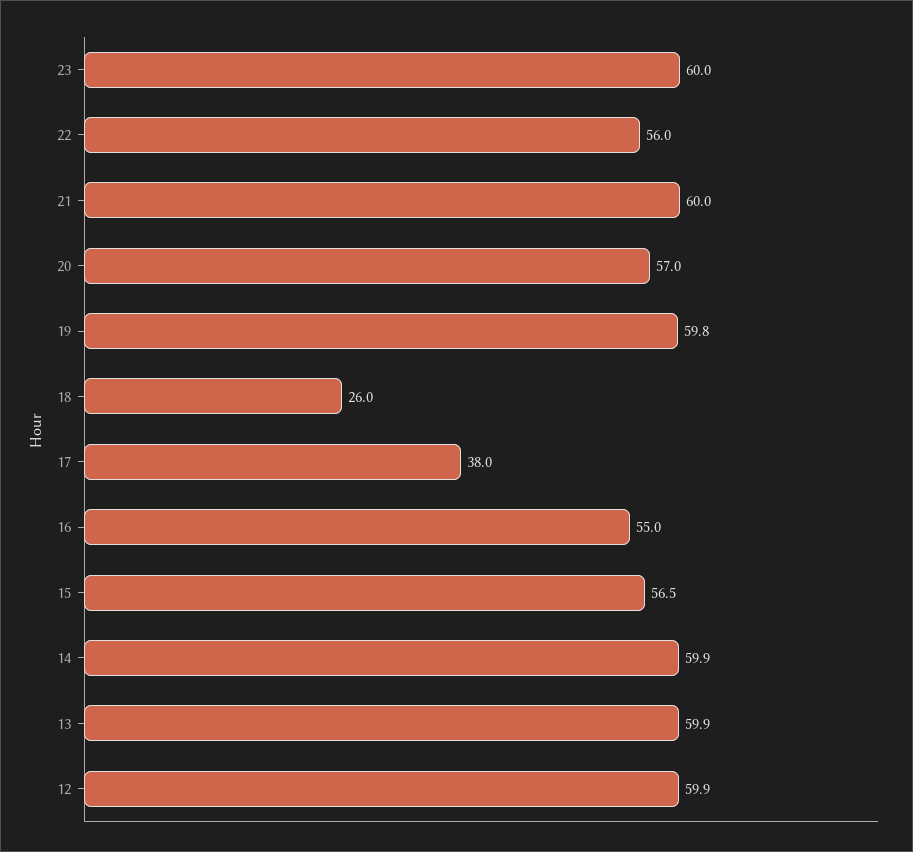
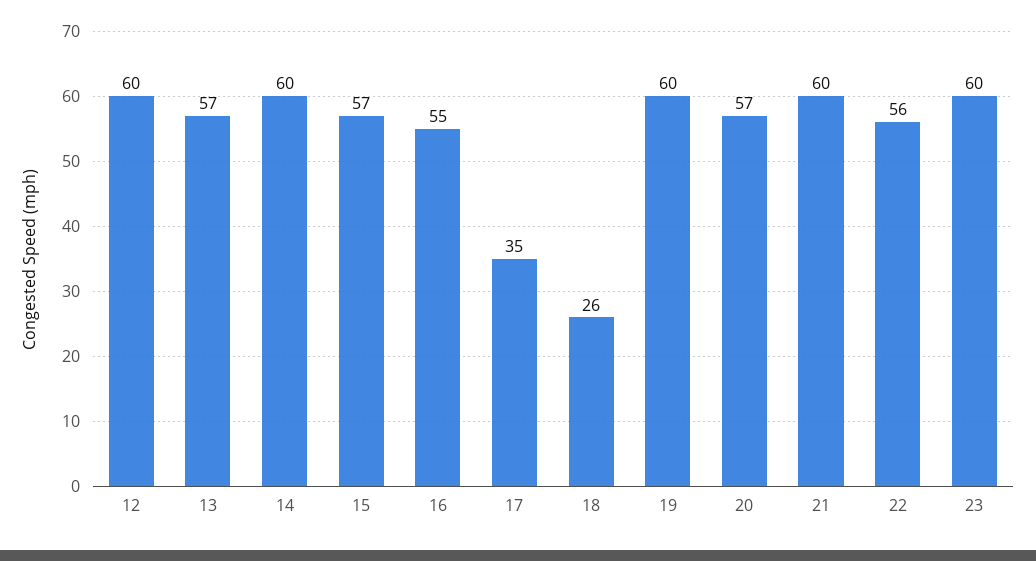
17: 38 -> 35
13: 59.9 -> 57

